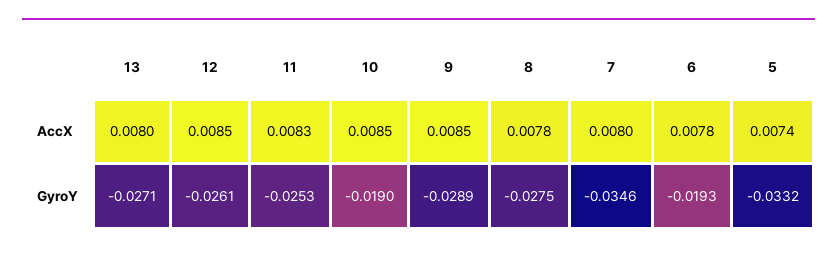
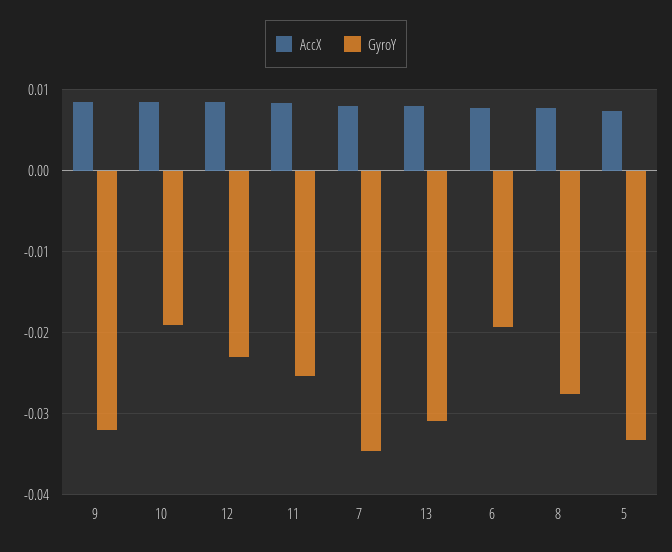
GyroY, 13: -0.0271 -> -0.031
GyroY, 12: -0.0261 -> -0.023
GyroY, 9: -0.0289 -> -0.032

